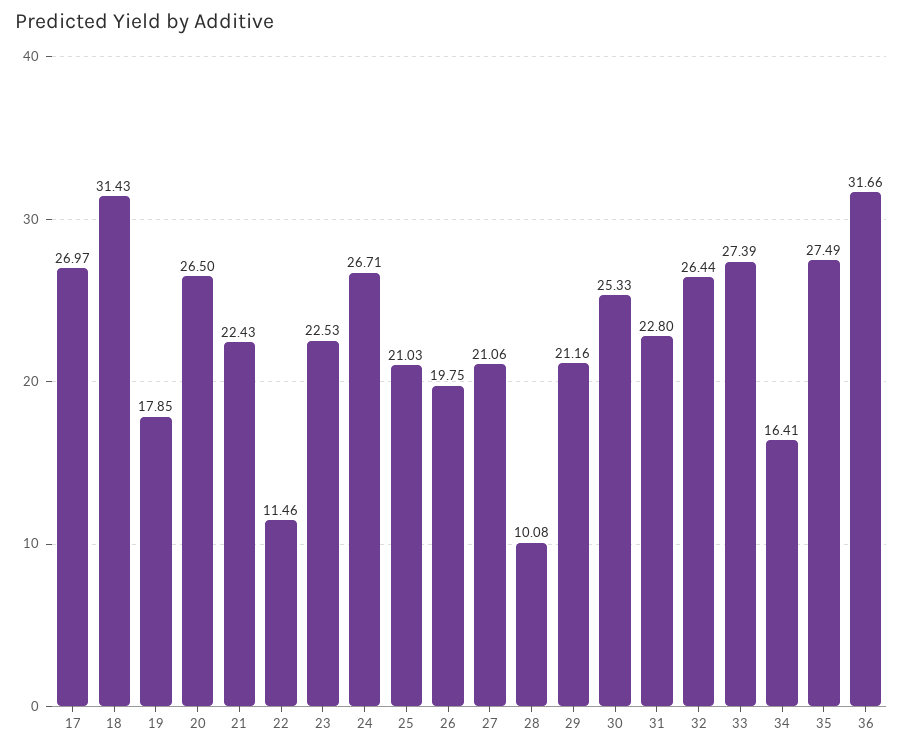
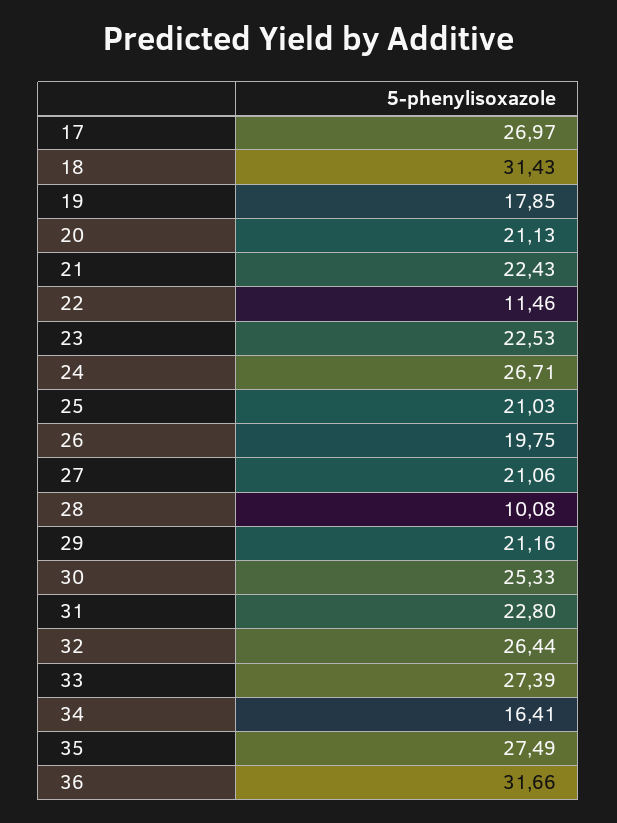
20: 26.5 -> 21.13

